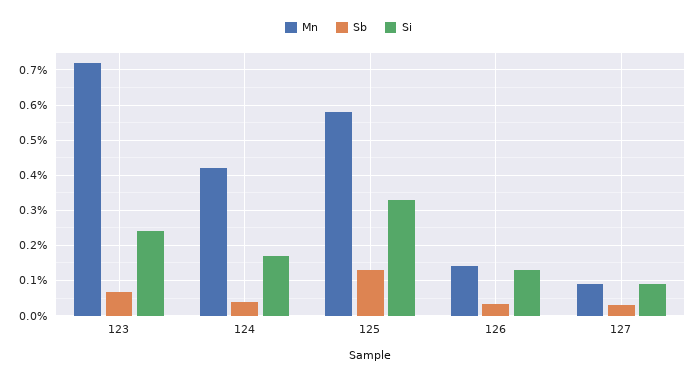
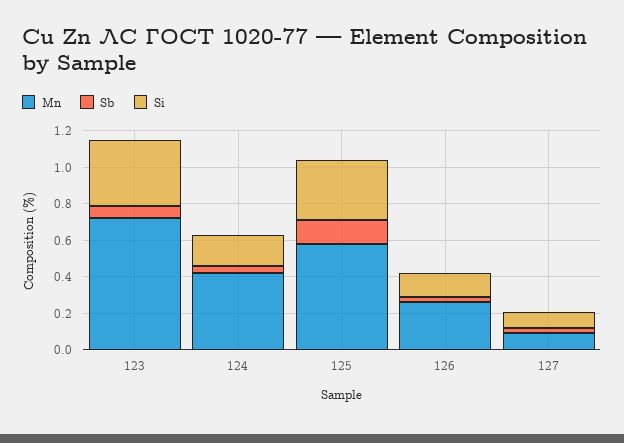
Si, 123: 0.24 -> 0.35
Mn, 126: 0.14 -> 0.25

